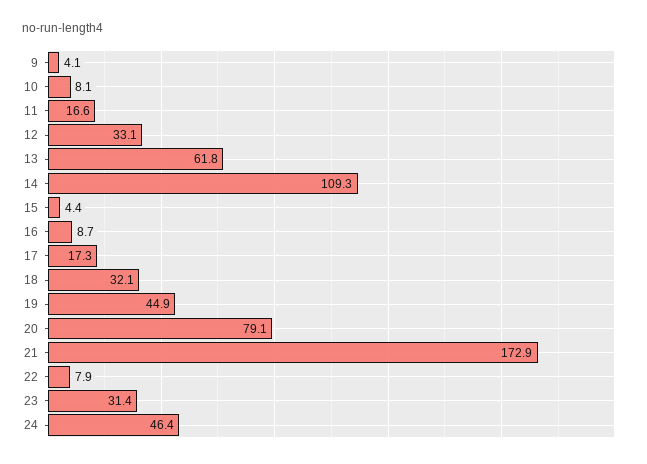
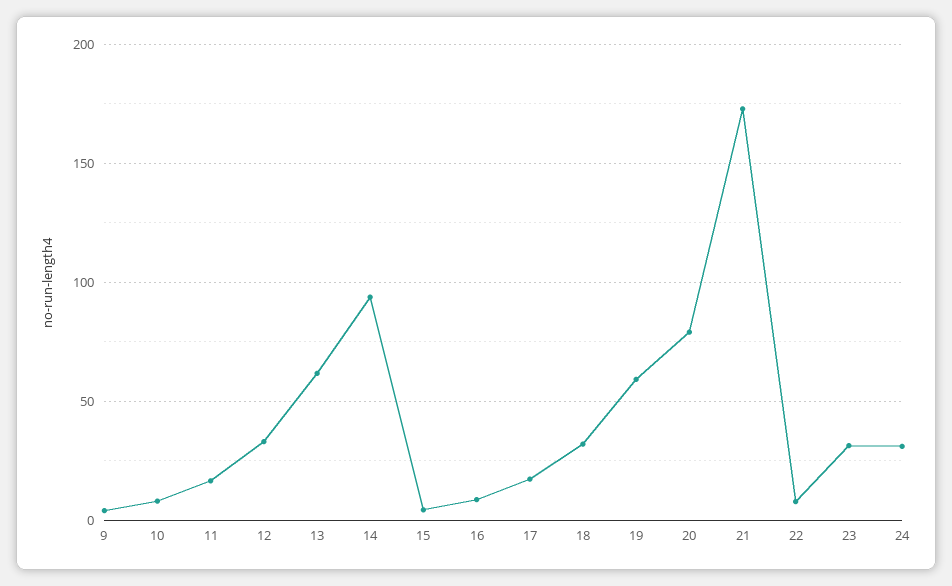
14: 109.3 -> 95
19: 44.9 -> 60
24: 46.4 -> 30

